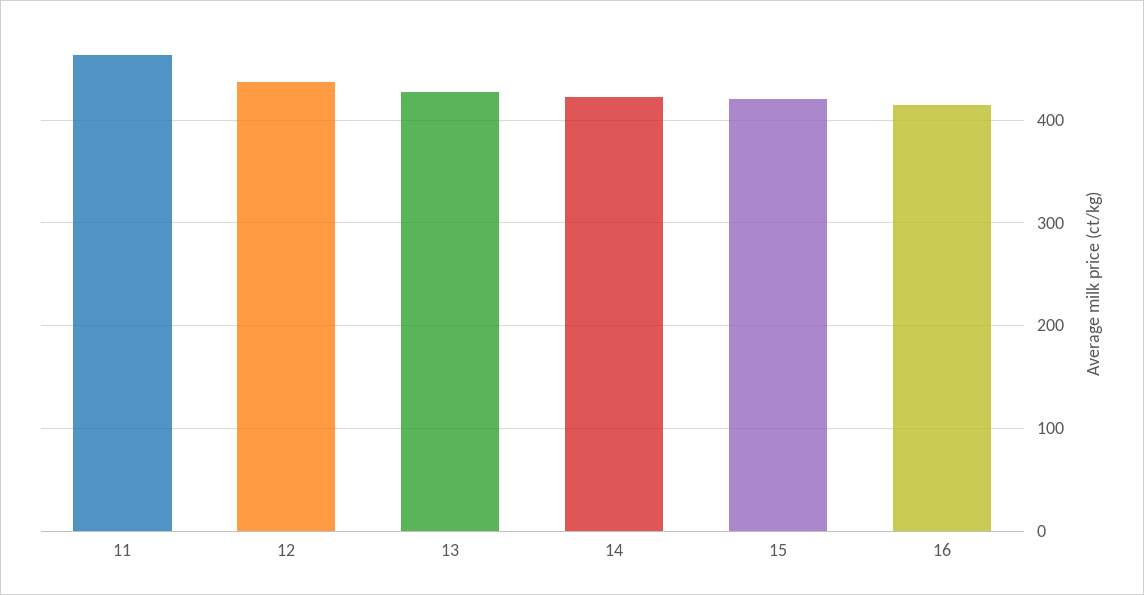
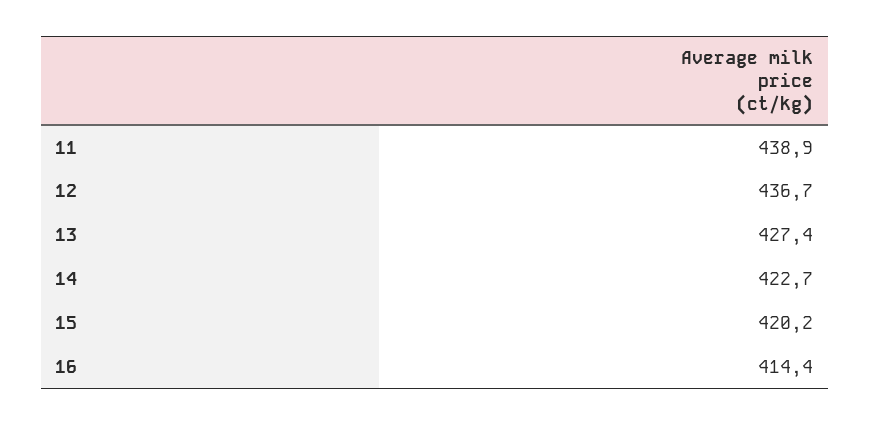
11: 460 -> 438.9

